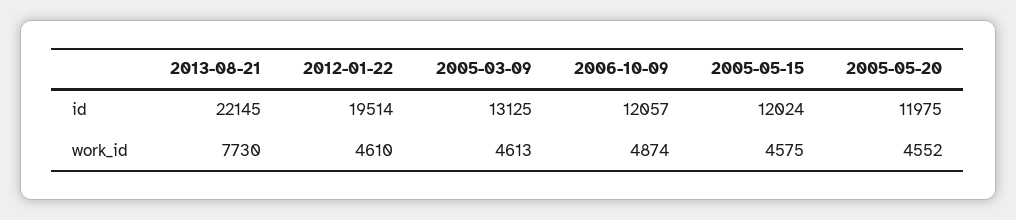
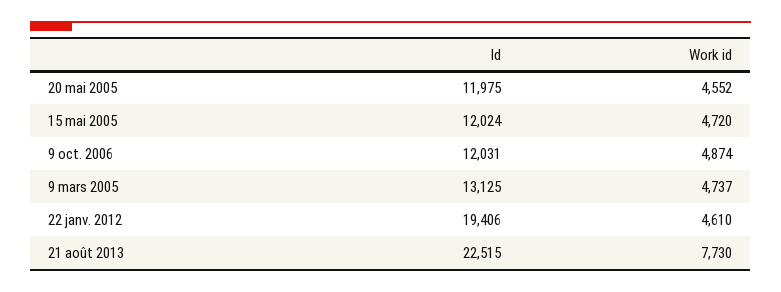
2013-08-21, id: 22145 -> 22515
2012-01-22, id: 19514 -> 19406
2006-10-09, id: 12057 -> 12031
2005-03-09, work_id: 4613 -> 4737
2005-05-15, work_id: 4575 -> 4720

